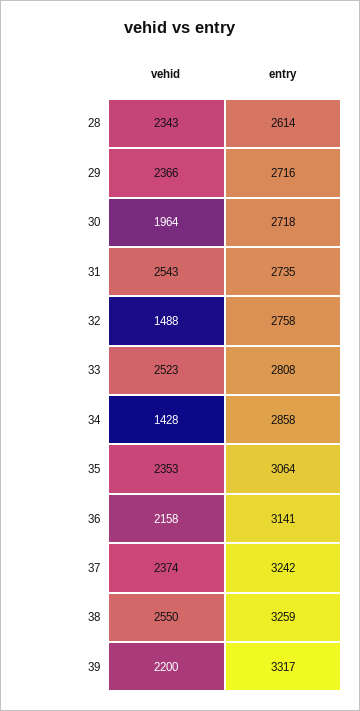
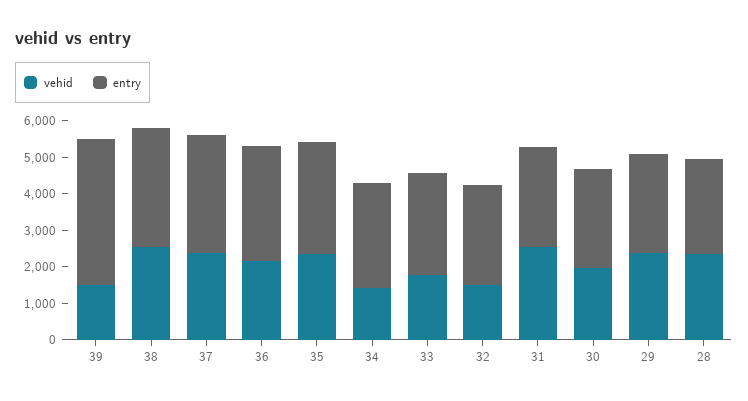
vehid, 33: 2523 -> 1750
vehid, 39: 2200 -> 1500
entry, 39: 3317 -> 4000

